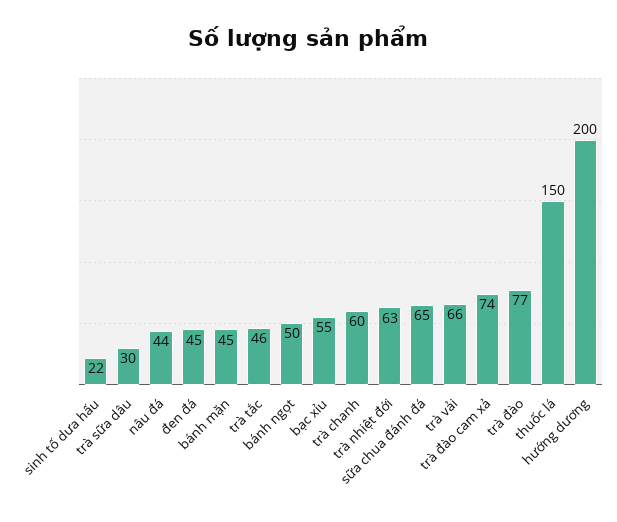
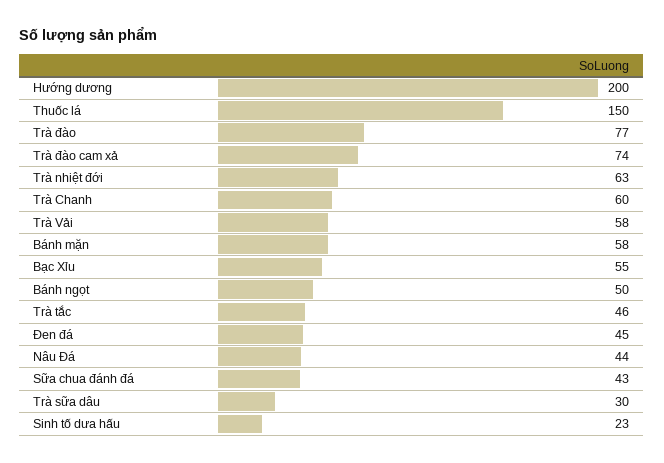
sinh tố dưa hấu: 22 -> 23
bánh mặn: 45 -> 58
sữa chua đánh đá: 65 -> 43
trà vải: 66 -> 58

